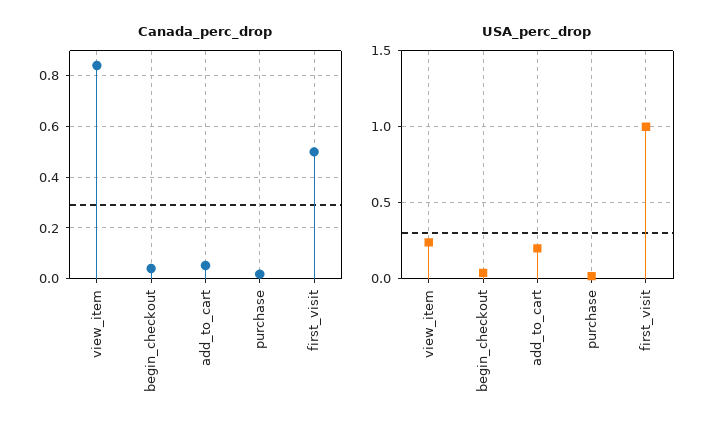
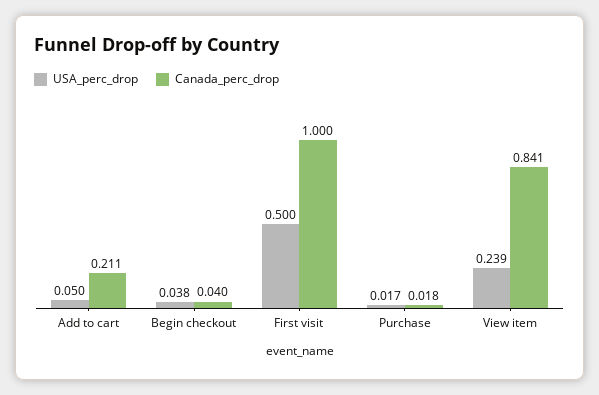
Canada_perc_drop, add_to_cart: 0.05 -> 0.211
Canada_perc_drop, first_visit: 0.5 -> 1
USA_perc_drop, add_to_cart: 0.2 -> 0.05
USA_perc_drop, first_visit: 1 -> 0.5

